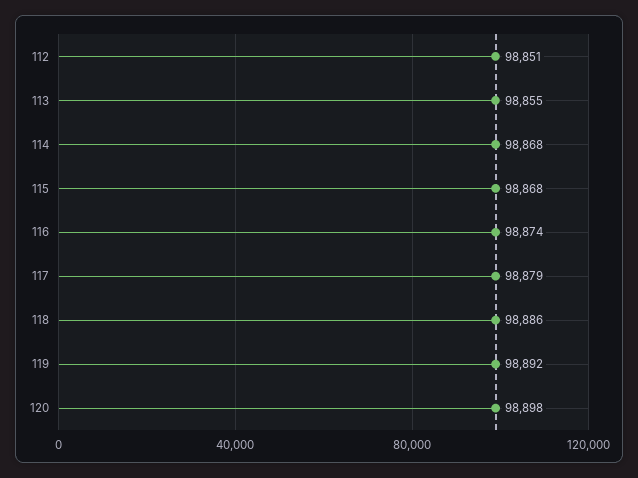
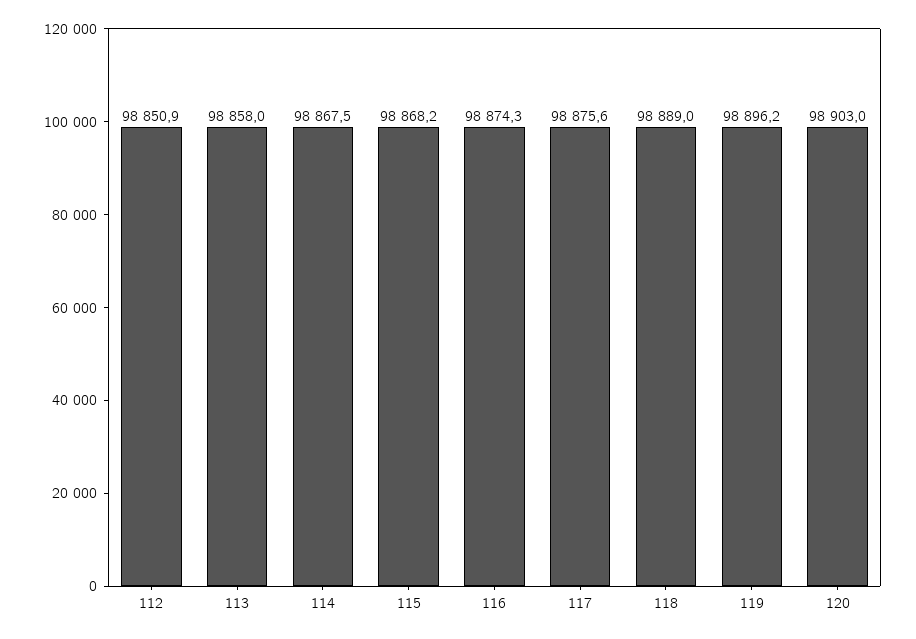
113: 98855 -> 98858
117: 98879 -> 98875.6
118: 98886 -> 98889
119: 98892 -> 98896.2
120: 98898 -> 98903

